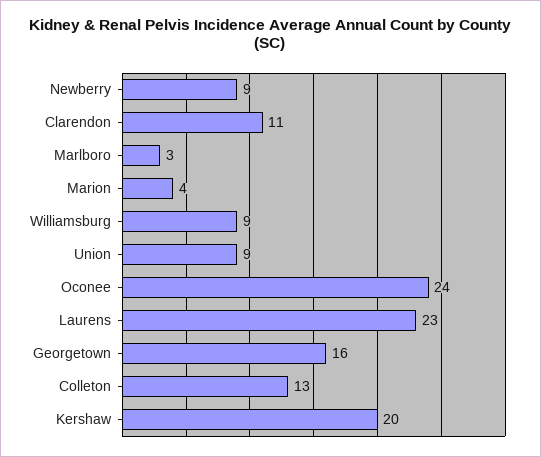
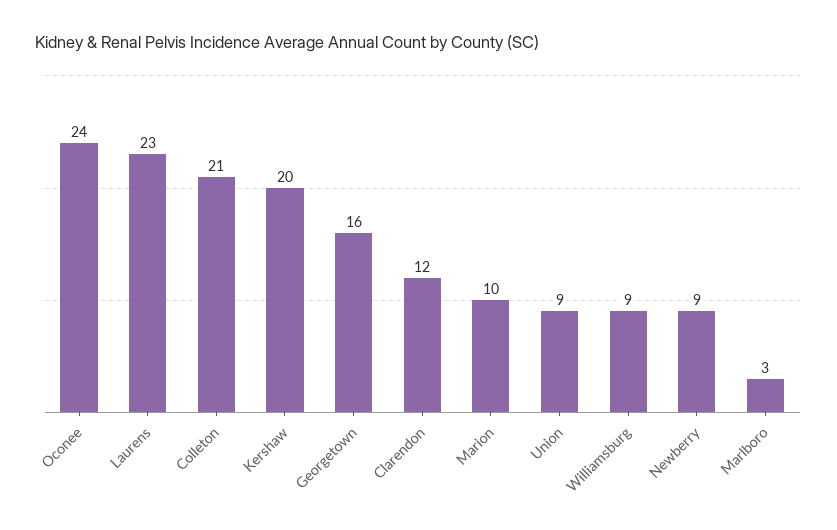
Clarendon: 11 -> 12
Marion: 4 -> 10
Colleton: 13 -> 21

